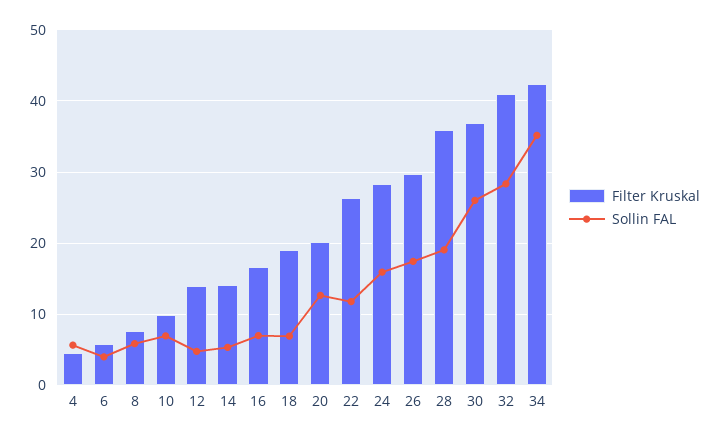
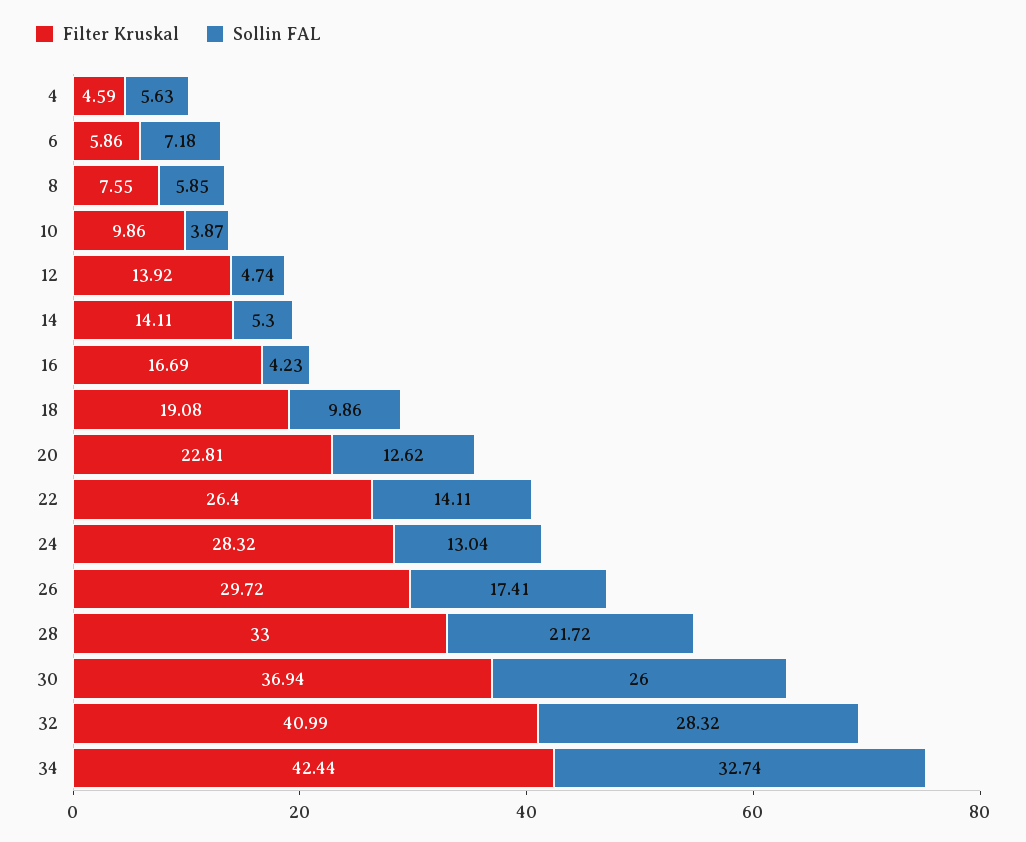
Sollin FAL, 6: 4 -> 7.18
Sollin FAL, 10: 7 -> 3.87
Sollin FAL, 16: 7 -> 4.23
Sollin FAL, 18: 7 -> 9.86
Filter Kruskal, 20: 20 -> 22.81
Sollin FAL, 22: 12 -> 14.11
Sollin FAL, 24: 16 -> 13.04
Filter Kruskal, 28: 36 -> 33
Sollin FAL, 28: 19 -> 21.72
Sollin FAL, 34: 35 -> 32.74

